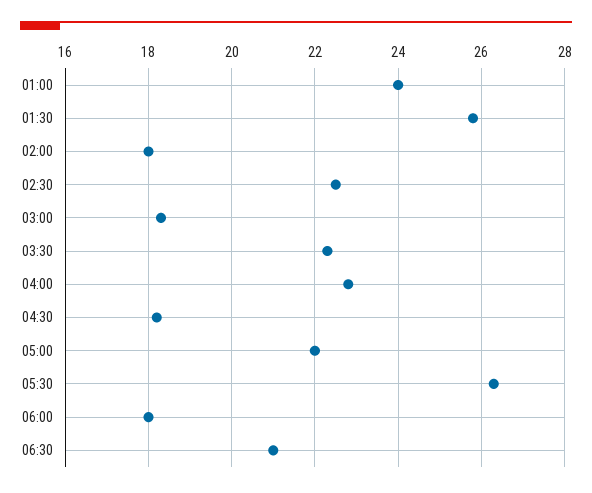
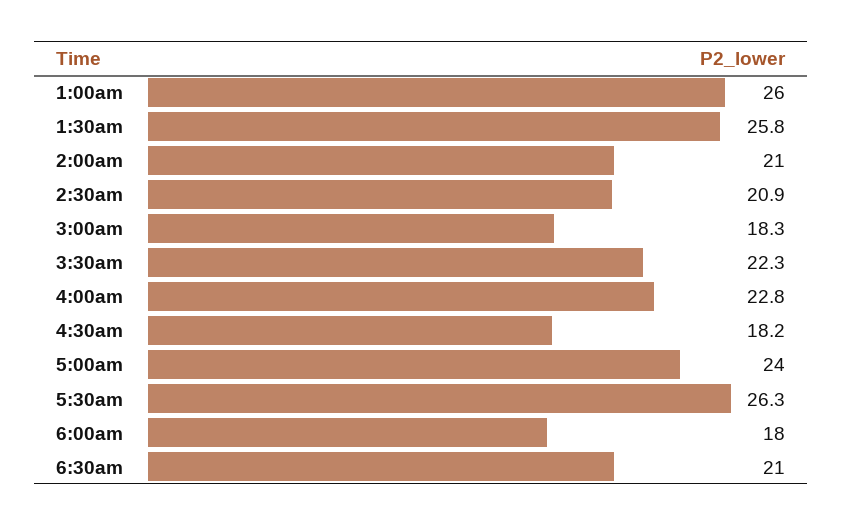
01:00: 24 -> 26
02:00: 18 -> 21
02:30: 22.5 -> 20.9
05:00: 22 -> 24

